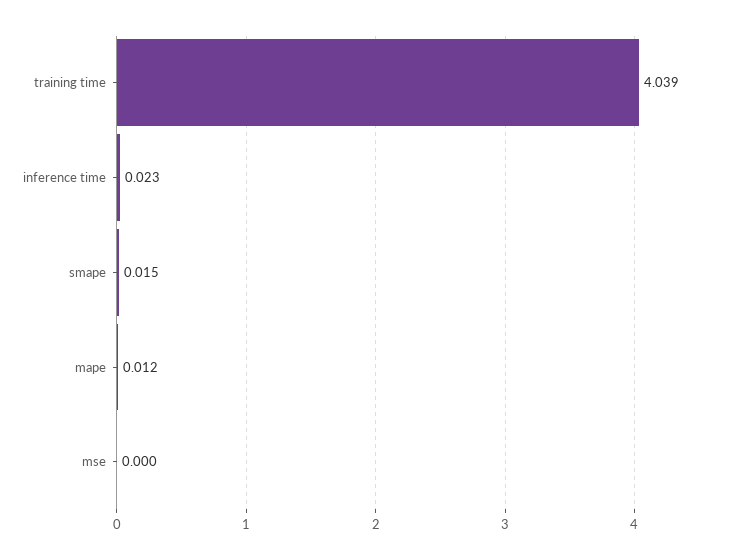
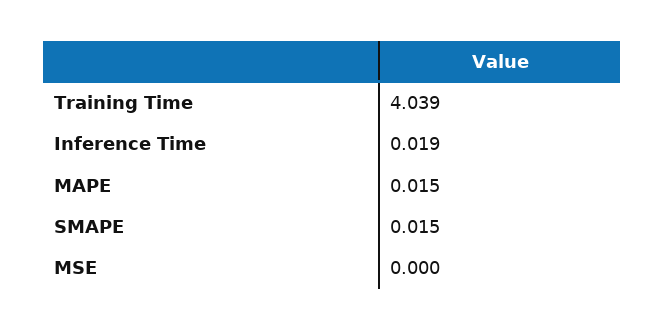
inference time: 0.023 -> 0.019
mape: 0.012 -> 0.015

